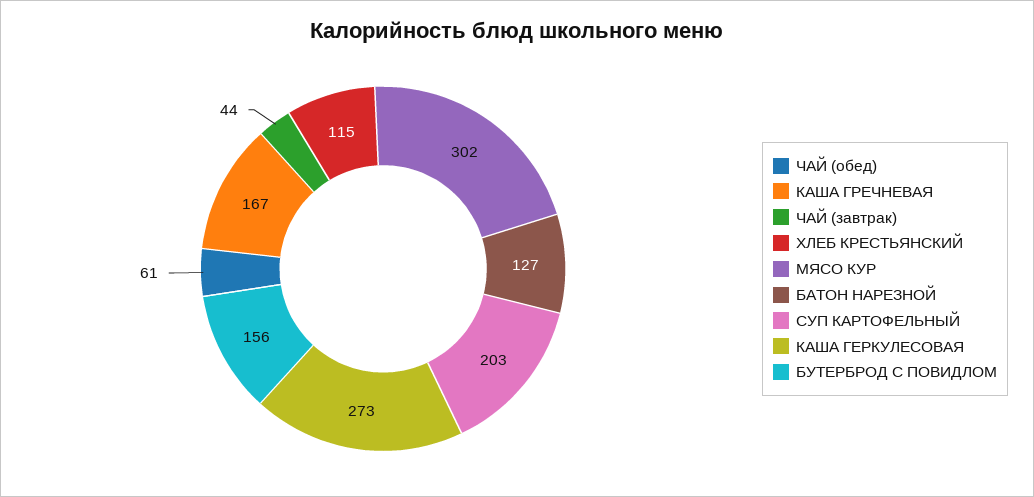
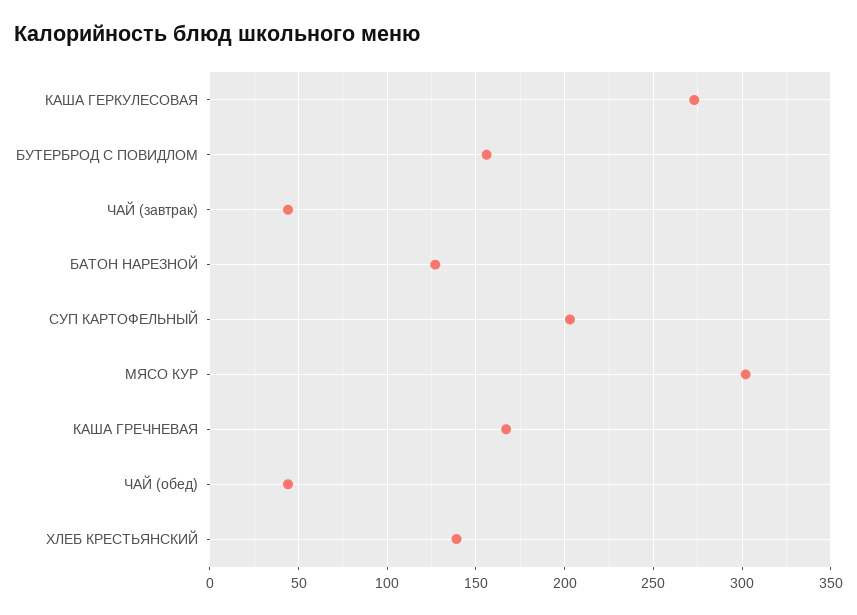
ЧАЙ (обед): 61 -> 45
ХЛЕБ КРЕСТЬЯНСКИЙ: 115 -> 140

